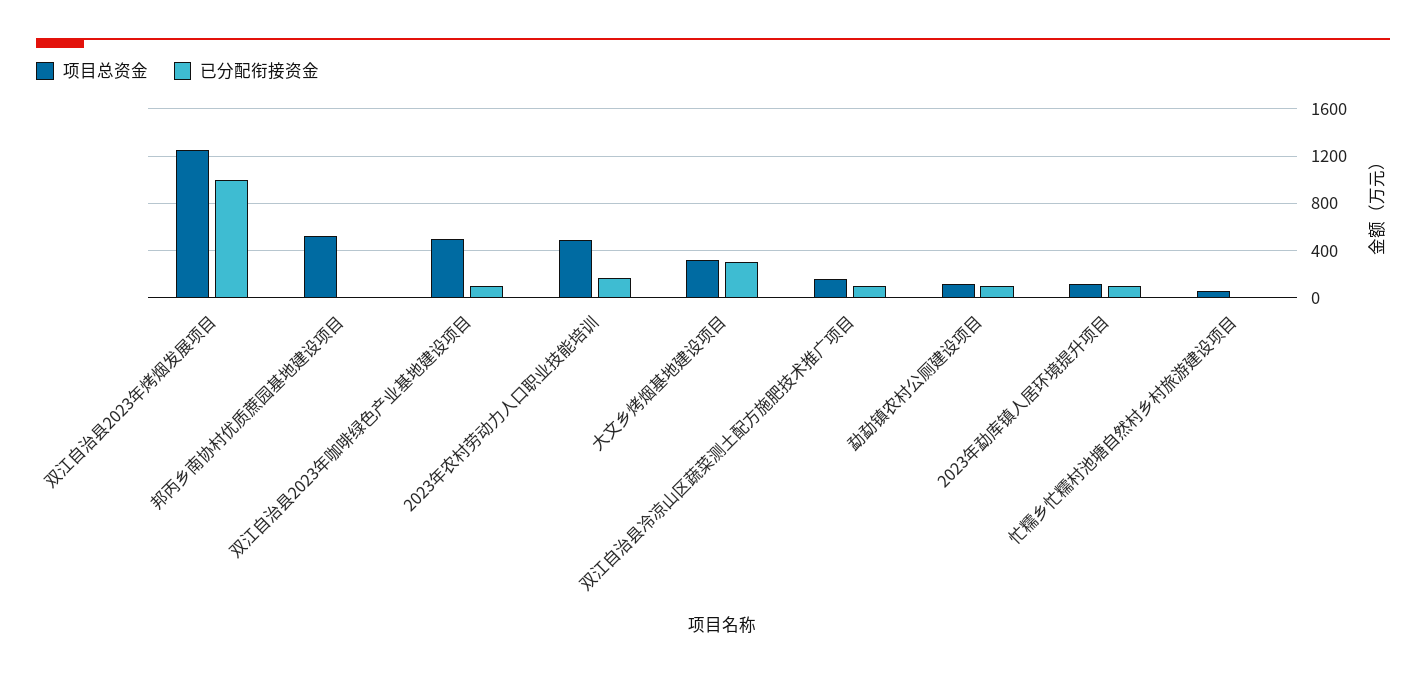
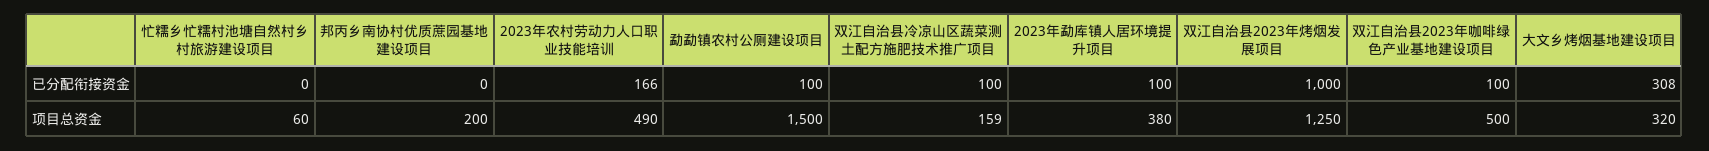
项目总资金, 邦丙乡南协村优质蔗园基地建设项目: 500 -> 200
项目总资金, 勐勐镇农村公厕建设项目: 100 -> 1500
项目总资金, 2023年勐库镇人居环境提升项目: 100 -> 380

